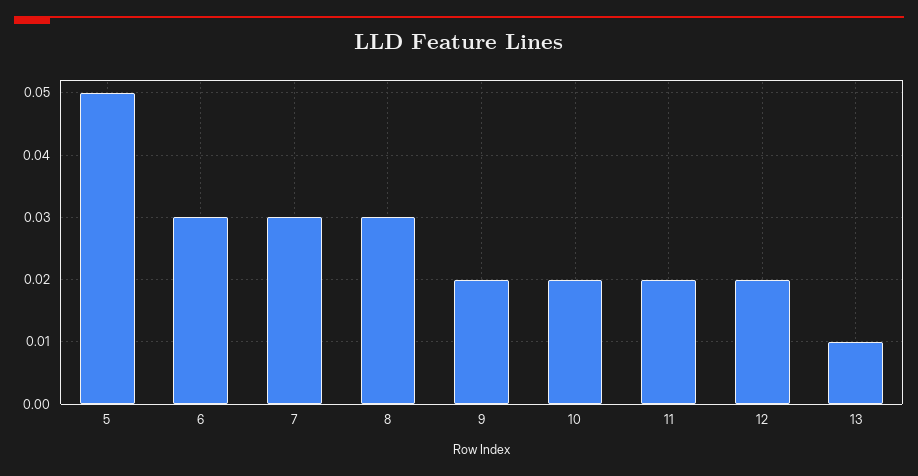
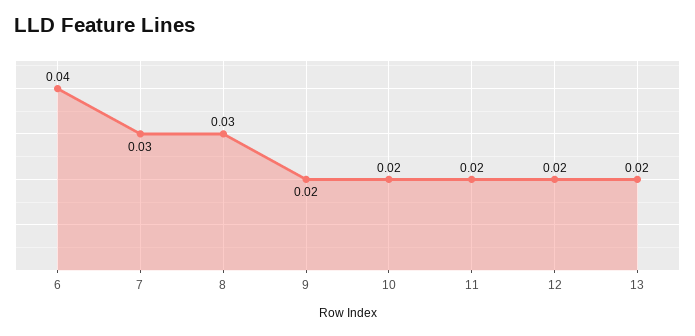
5: 0.05 -> none
6: 0.03 -> 0.04
13: 0.01 -> 0.02

